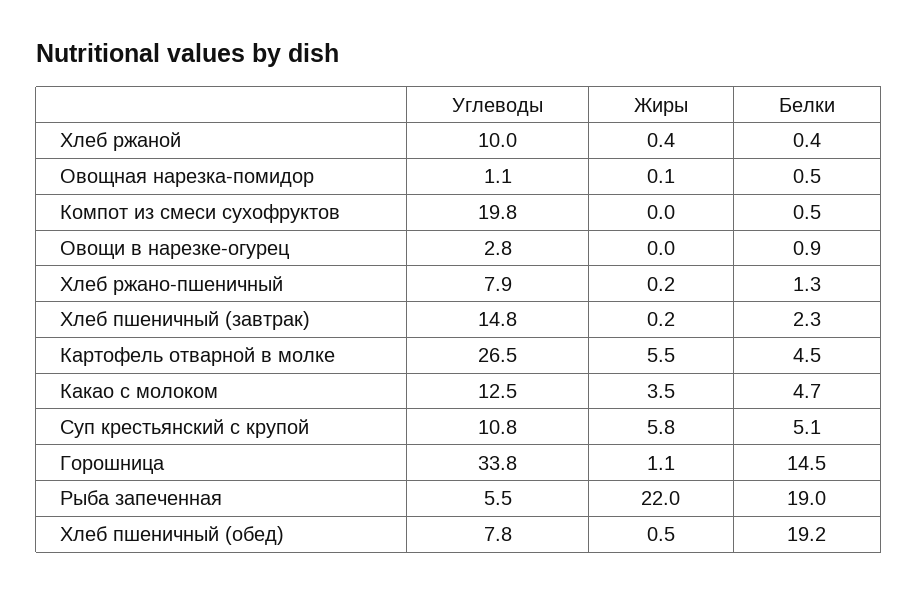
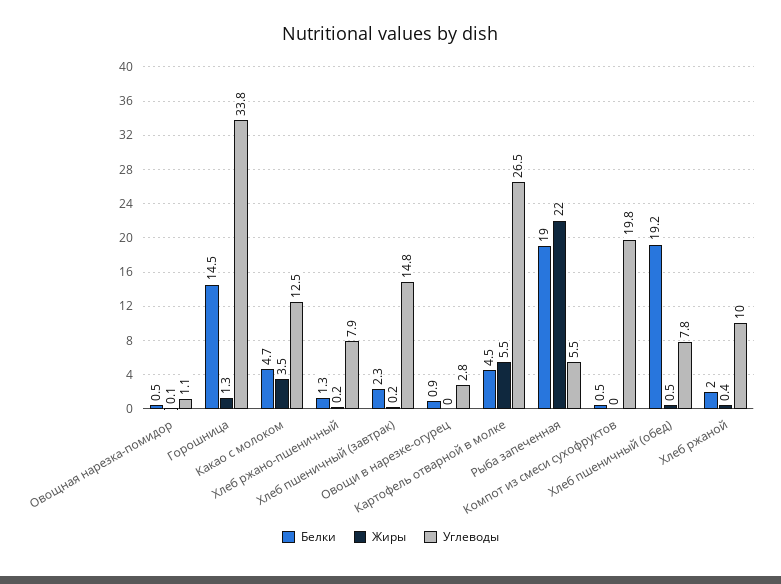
Белки, Хлеб ржаной: 0.4 -> 2
Углеводы, Суп крестьянский с крупой: 10.8 -> none
Жиры, Суп крестьянский с крупой: 5.8 -> none
Белки, Суп крестьянский с крупой: 5.1 -> none
Жиры, Горошница: 1.1 -> 1.3

